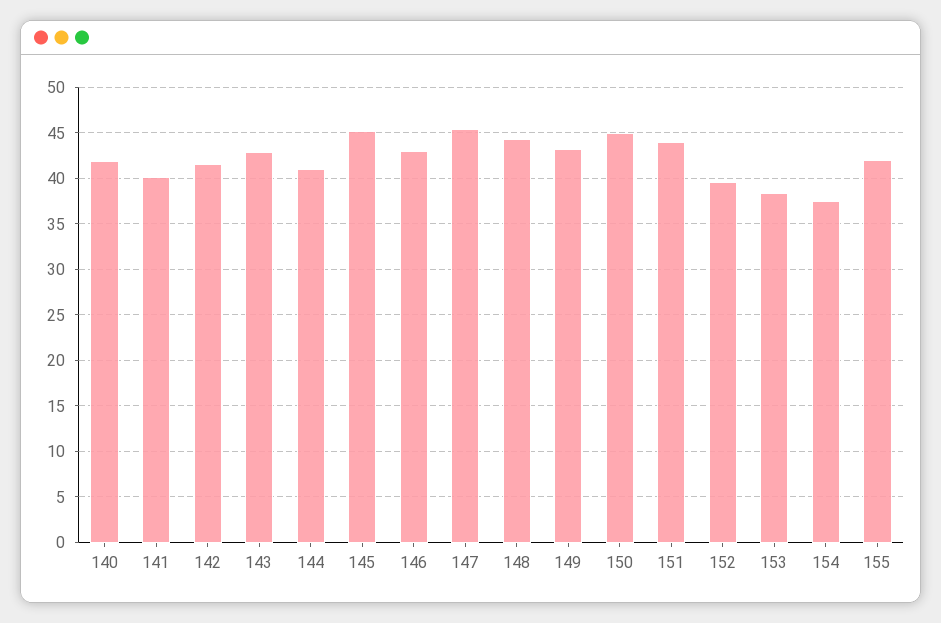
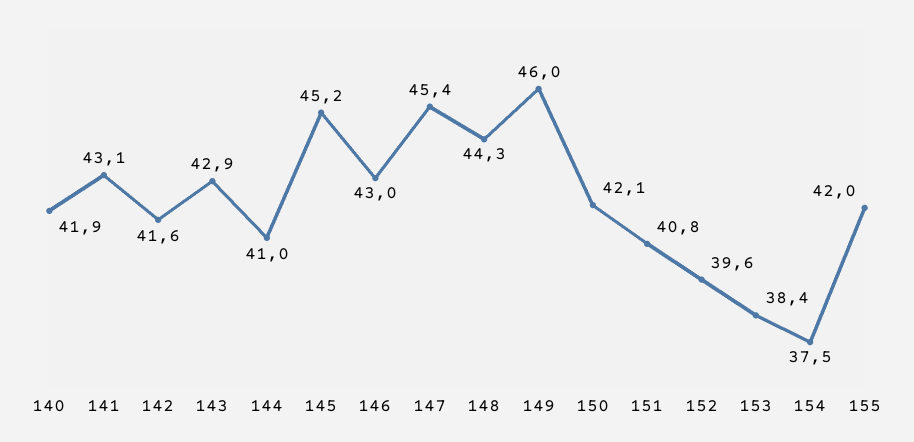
141: 40 -> 43.1
149: 43 -> 46
150: 45 -> 42.1
151: 44 -> 40.8

